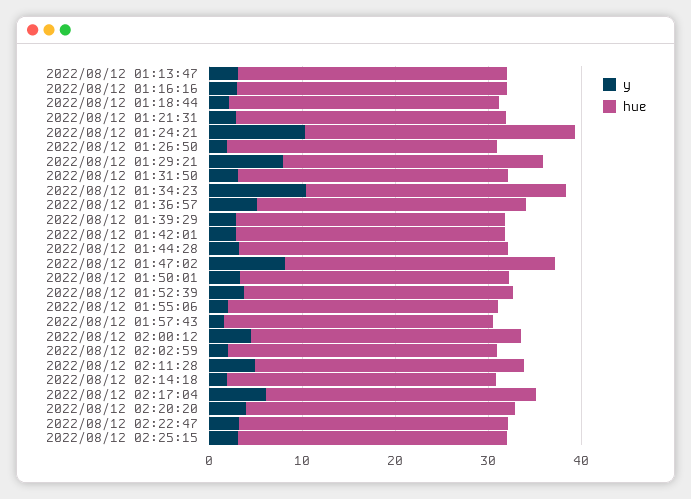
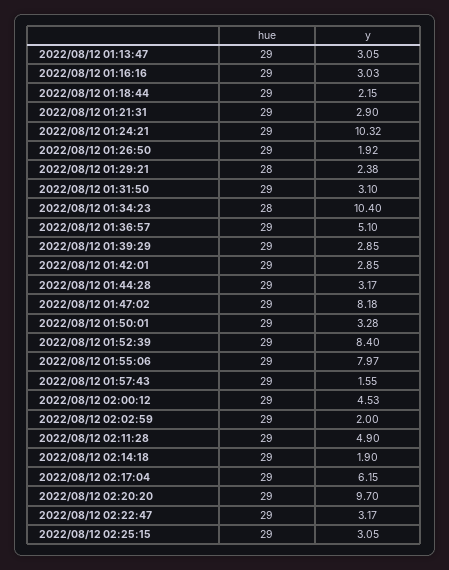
y, 2022/08/12 01:29:21: 8 -> 2.38
y, 2022/08/12 01:52:39: 4 -> 8.4
y, 2022/08/12 01:55:06: 2 -> 7.97
y, 2022/08/12 02:20:20: 4 -> 9.7

